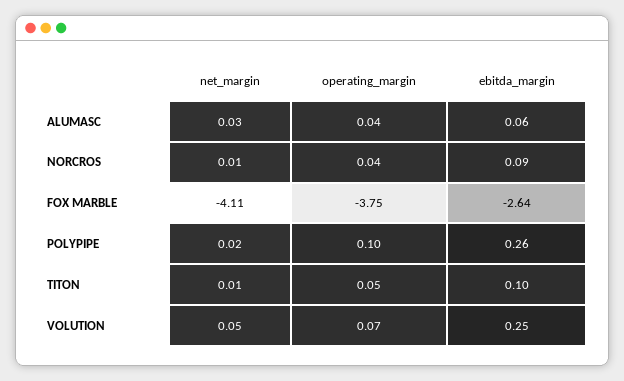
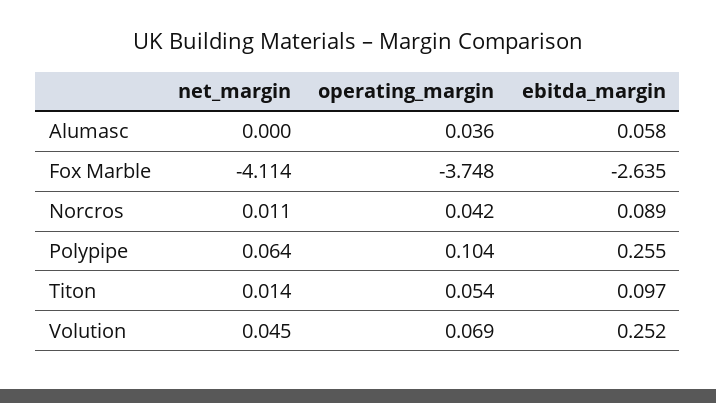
net_margin, ALUMASC: 0.03 -> 0
net_margin, POLYPIPE: 0.02 -> 0.064

